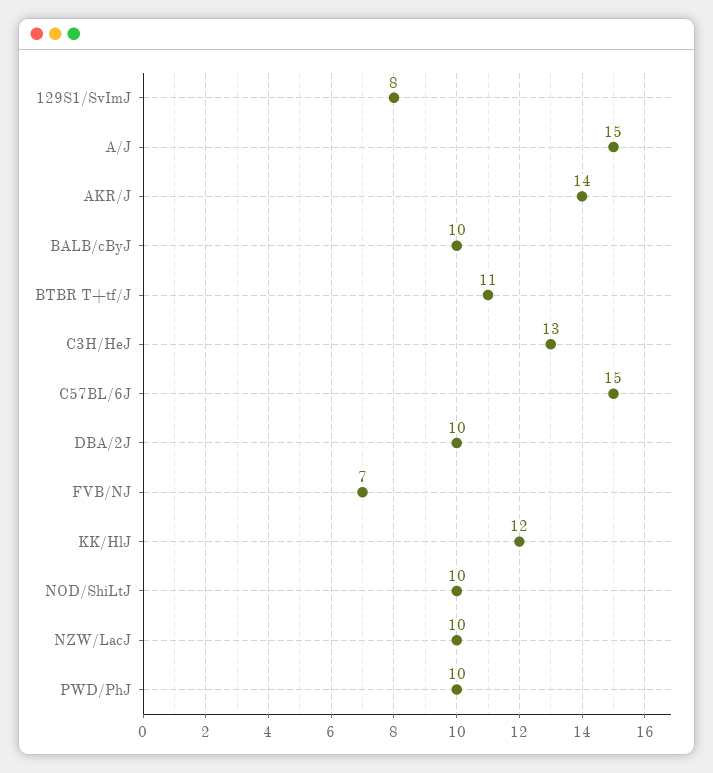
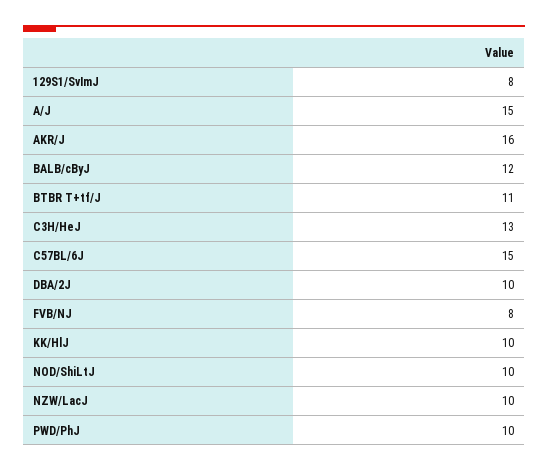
AKR/J: 14 -> 16
BALB/cByJ: 10 -> 12
FVB/NJ: 7 -> 8
KK/HlJ: 12 -> 10

